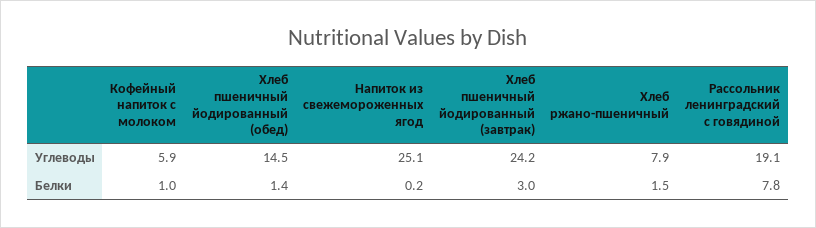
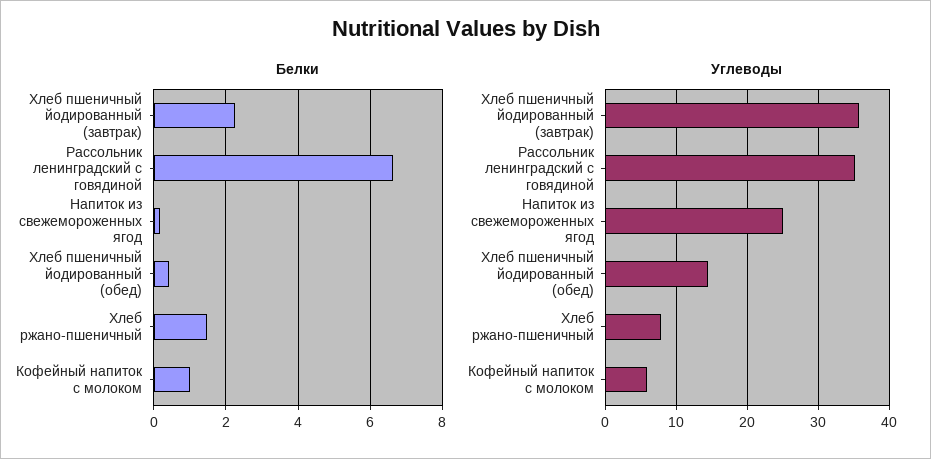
Углеводы, Хлеб пшеничный йодированный (завтрак): 24.2 -> 36
Углеводы, Рассольник ленинградский с говядиной: 19.1 -> 35
Белки, Хлеб пшеничный йодированный (обед): 1.4 -> 0.4
Белки, Хлеб пшеничный йодированный (завтрак): 3 -> 2.2
Белки, Рассольник ленинградский с говядиной: 7.8 -> 6.6

